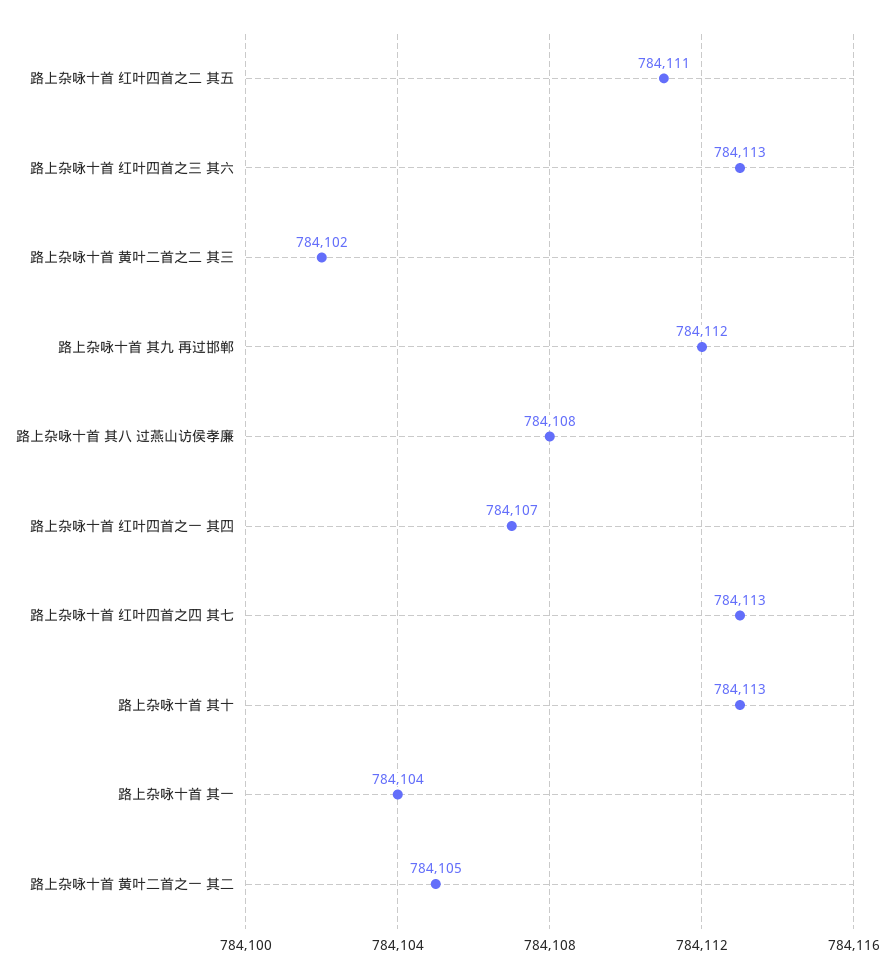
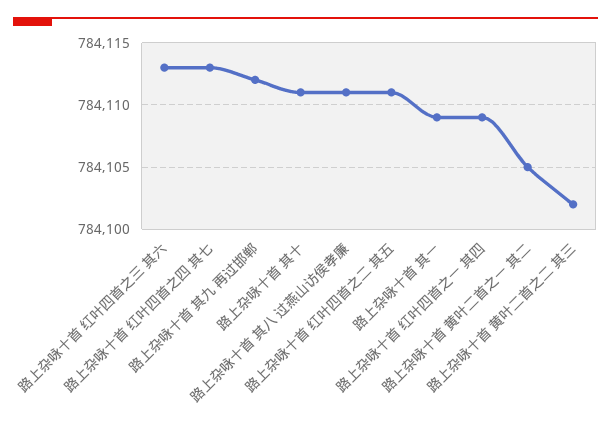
路上杂咏十首 其八 过燕山访侯孝廉: 784108 -> 784111
路上杂咏十首 红叶四首之一 其四: 784107 -> 784109
路上杂咏十首 其十: 784113 -> 784111
路上杂咏十首 其一: 784104 -> 784109

